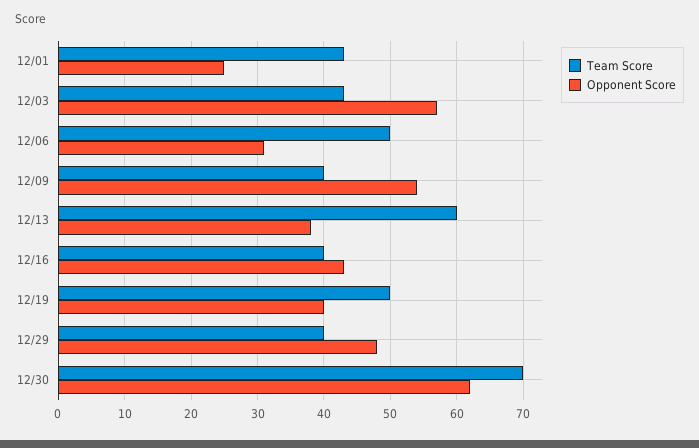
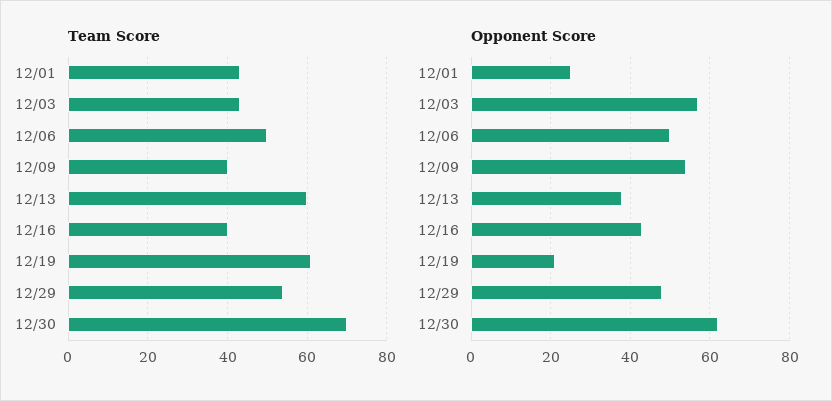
Opponent Score, 12/06: 31 -> 50
Team Score, 12/19: 50 -> 60
Opponent Score, 12/19: 40 -> 20
Team Score, 12/29: 40 -> 55

